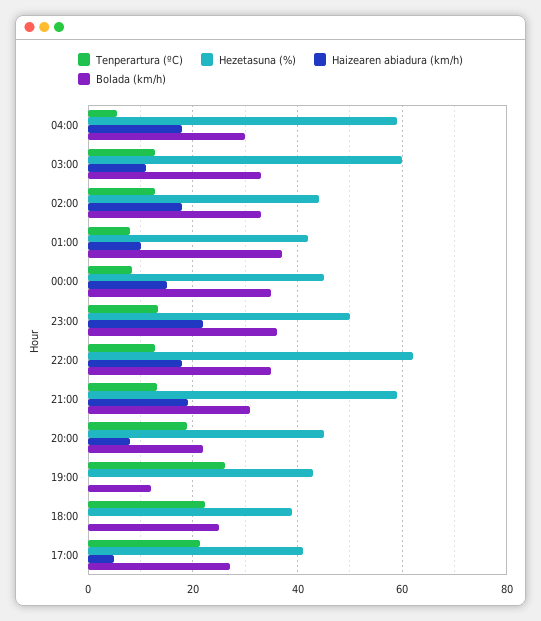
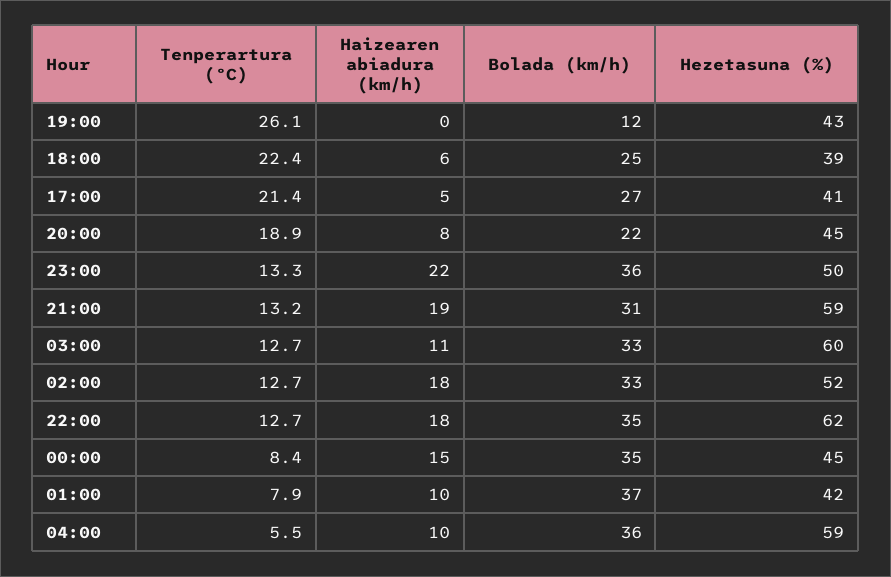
Haizearen abiadura (km/h), 04:00: 18 -> 10
Bolada (km/h), 04:00: 30 -> 36
Hezetasuna (%), 02:00: 44 -> 52
Haizearen abiadura (km/h), 18:00: 0 -> 6

